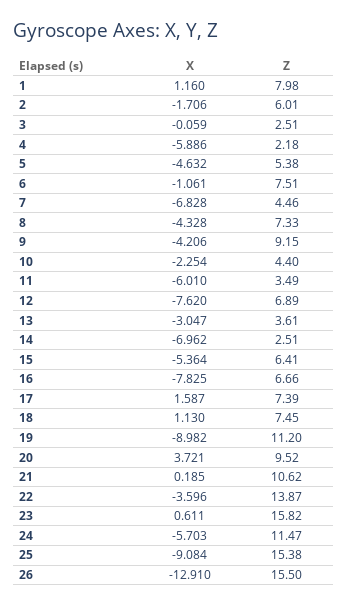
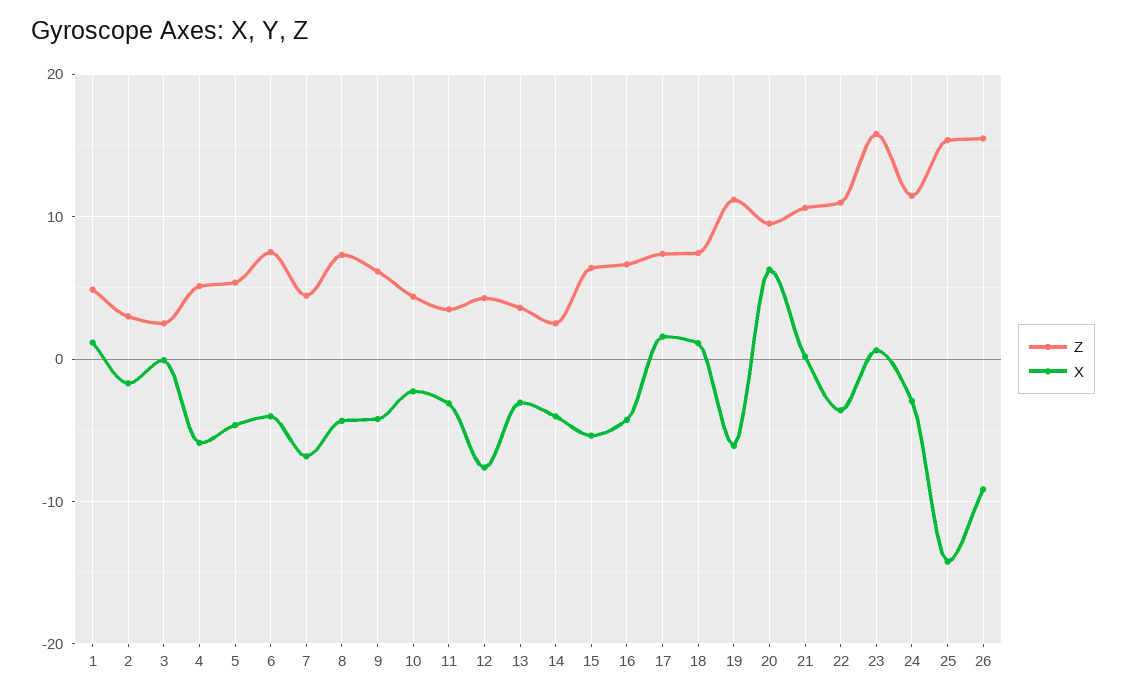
Z, 1: 7.98 -> 5
Z, 2: 6.01 -> 3
Z, 4: 2.18 -> 5
X, 6: -1.061 -> -4
Z, 9: 9.15 -> 6
X, 11: -6.01 -> -3
Z, 12: 6.89 -> 4
X, 14: -6.962 -> -4
X, 16: -7.825 -> -4
X, 19: -8.982 -> -6
X, 20: 3.721 -> 6
Z, 22: 13.87 -> 11
X, 24: -5.703 -> -3
X, 25: -9.084 -> -14
X, 26: -12.91 -> -9

